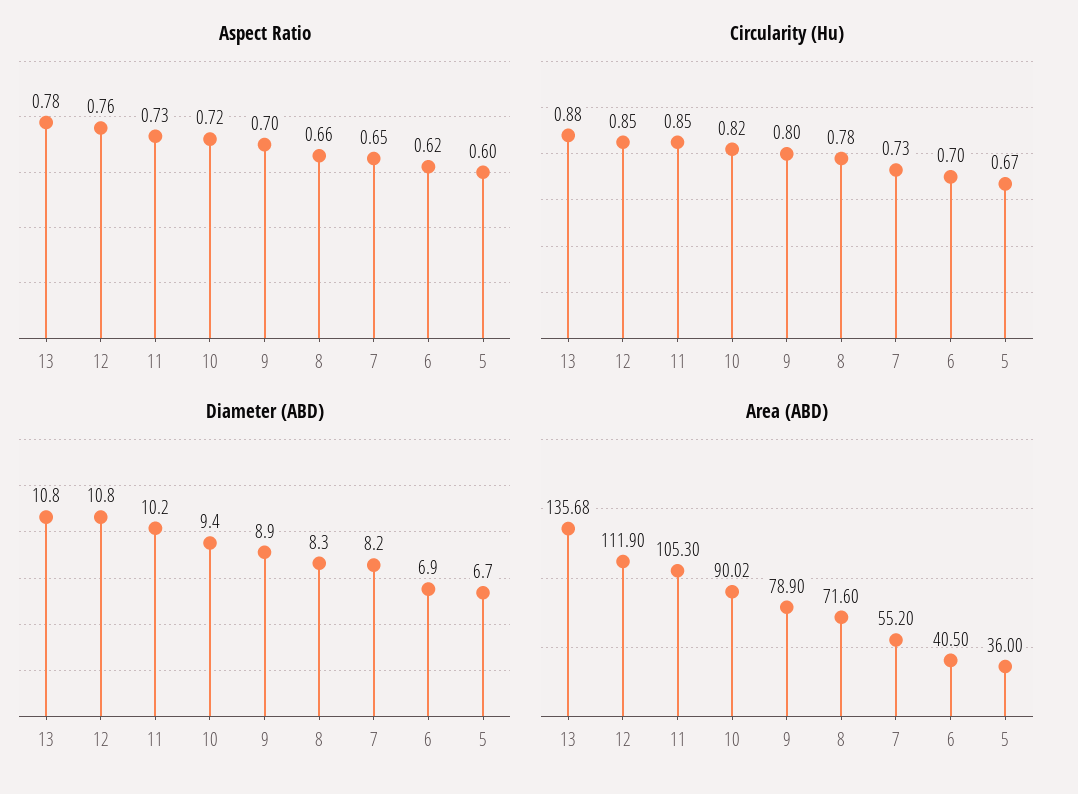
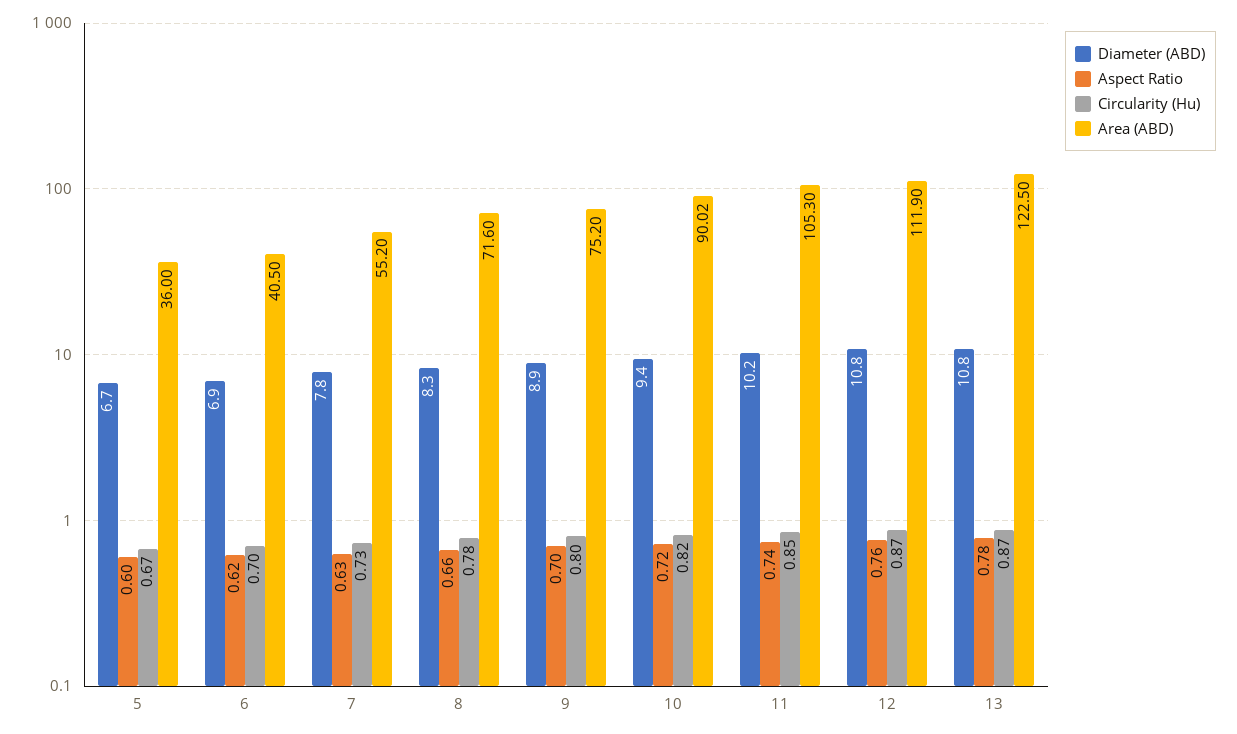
Aspect Ratio, 11: 0.73 -> 0.74
Aspect Ratio, 7: 0.65 -> 0.63
Circularity (Hu), 13: 0.88 -> 0.87
Circularity (Hu), 12: 0.85 -> 0.87
Diameter (ABD), 7: 8.2 -> 7.8
Area (ABD), 13: 135.68 -> 122.5
Area (ABD), 9: 78.9 -> 75.2

